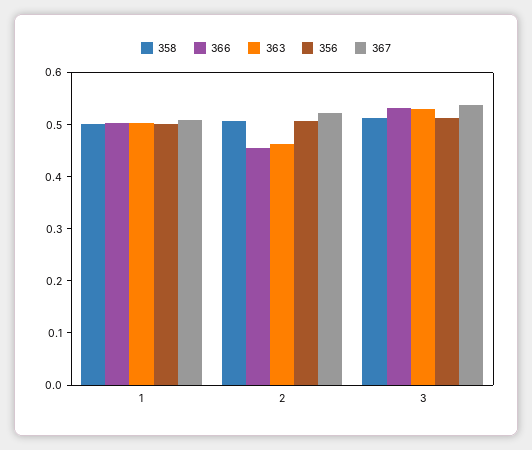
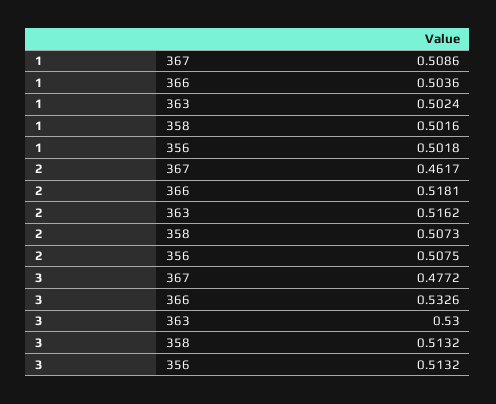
366, 2: 0.46 -> 0.5181
363, 2: 0.46 -> 0.5162
367, 2: 0.52 -> 0.4617
367, 3: 0.54 -> 0.4772

